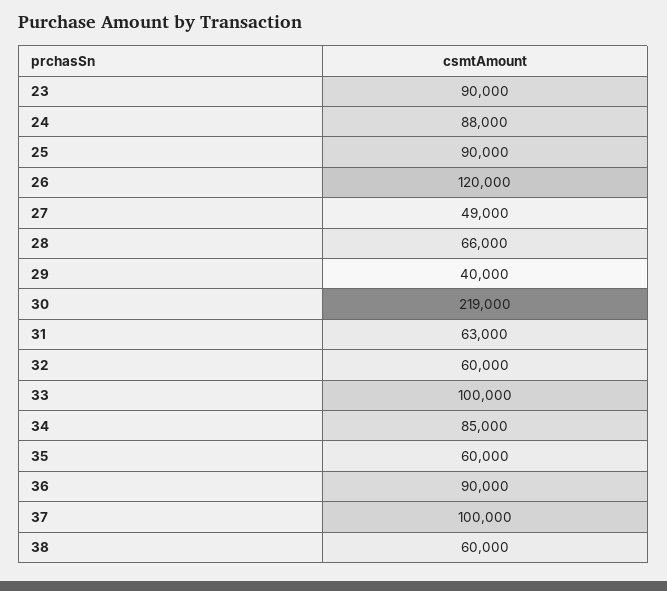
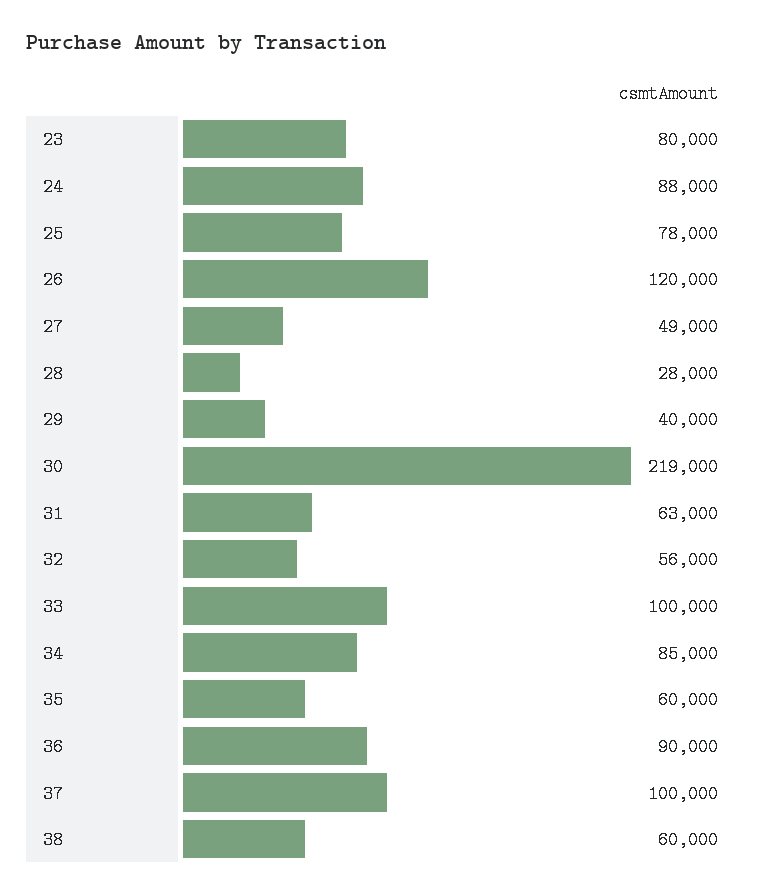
23: 90000 -> 80000
25: 90000 -> 78000
28: 66000 -> 28000
32: 60000 -> 56000

